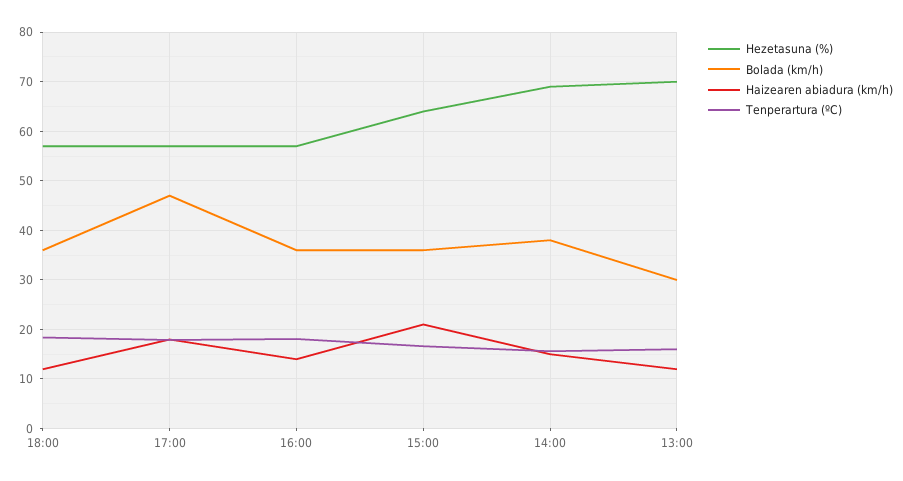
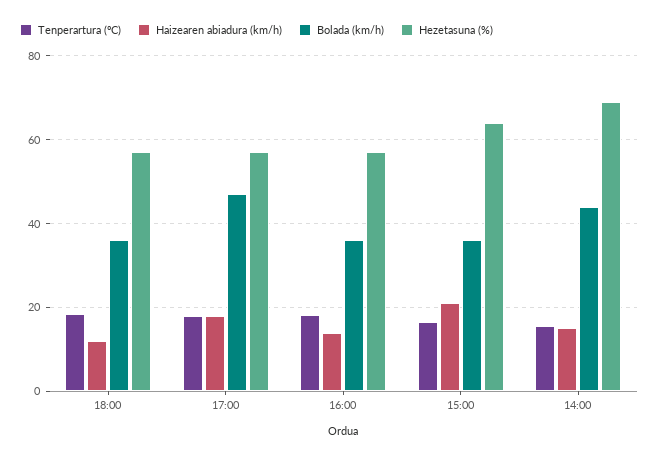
Bolada (km/h), 14:00: 38 -> 44
Hezetasuna (%), 13:00: 70 -> none
Bolada (km/h), 13:00: 30 -> none
Haizearen abiadura (km/h), 13:00: 12 -> none
Tenperartura (ºC), 13:00: 16 -> none

